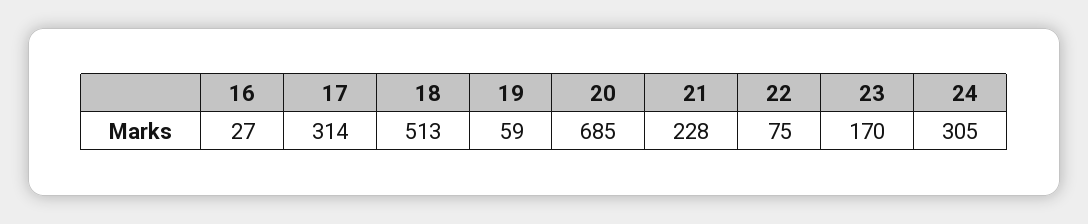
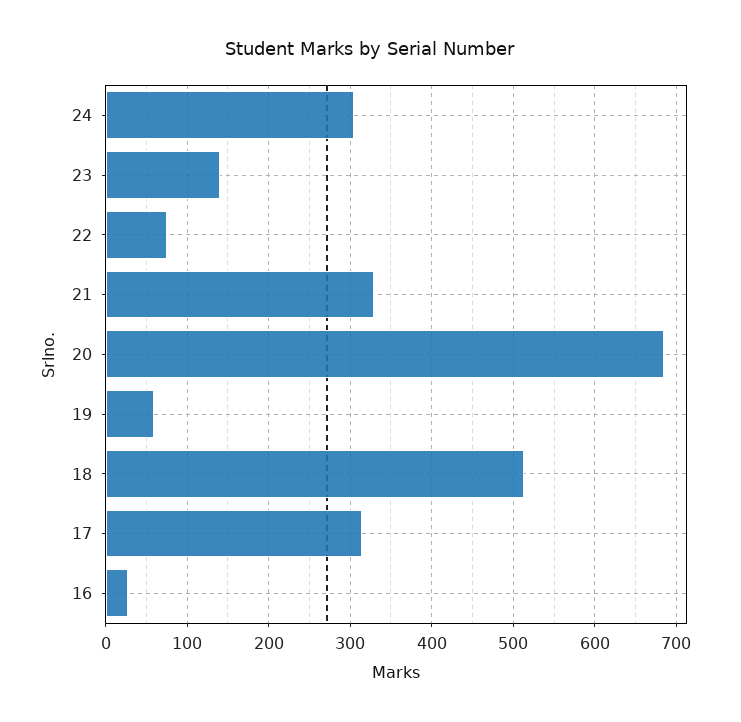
21: 228 -> 330
23: 170 -> 140

